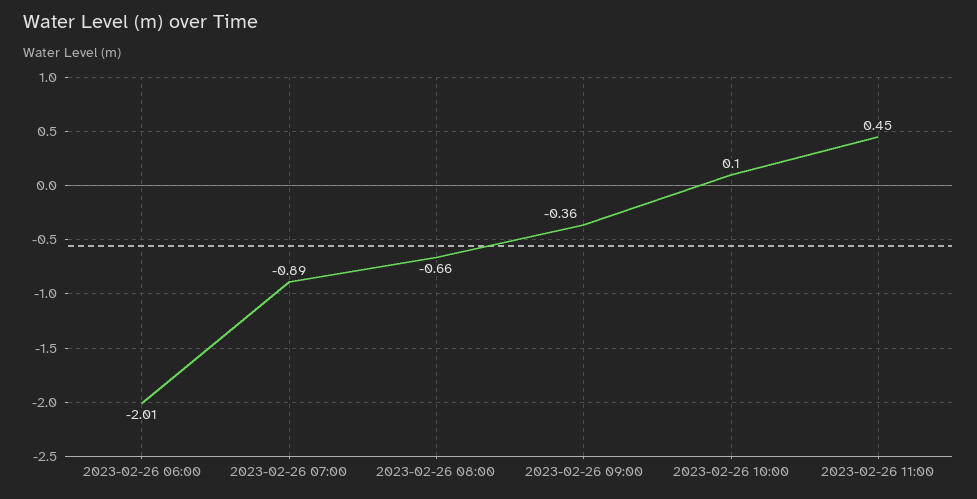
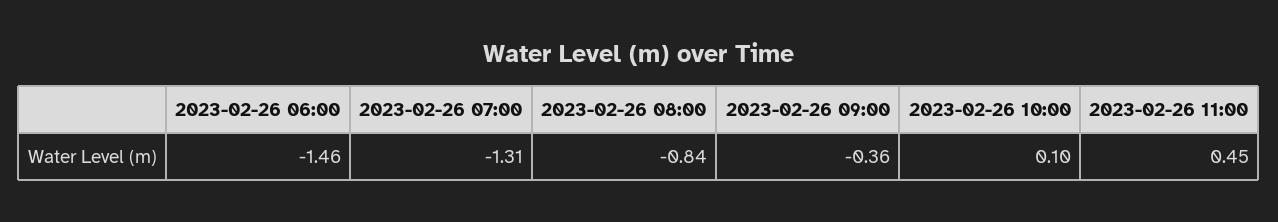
2023-02-26 06:00: -2.01 -> -1.46
2023-02-26 07:00: -0.89 -> -1.31
2023-02-26 08:00: -0.66 -> -0.84

